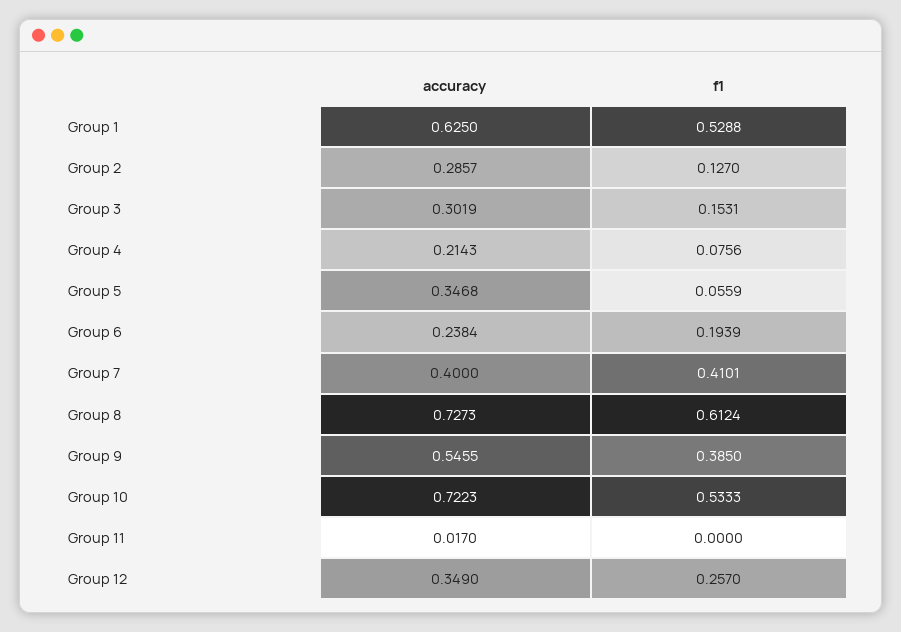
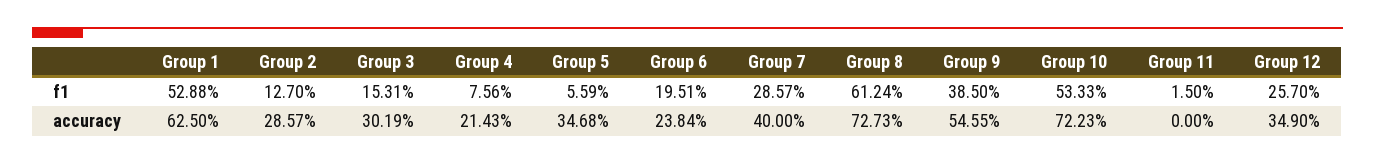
f1, Group 6: 0.1939 -> 0.1951
f1, Group 7: 0.4101 -> 0.2857
accuracy, Group 11: 0.017 -> 0
f1, Group 11: 0 -> 0.015

